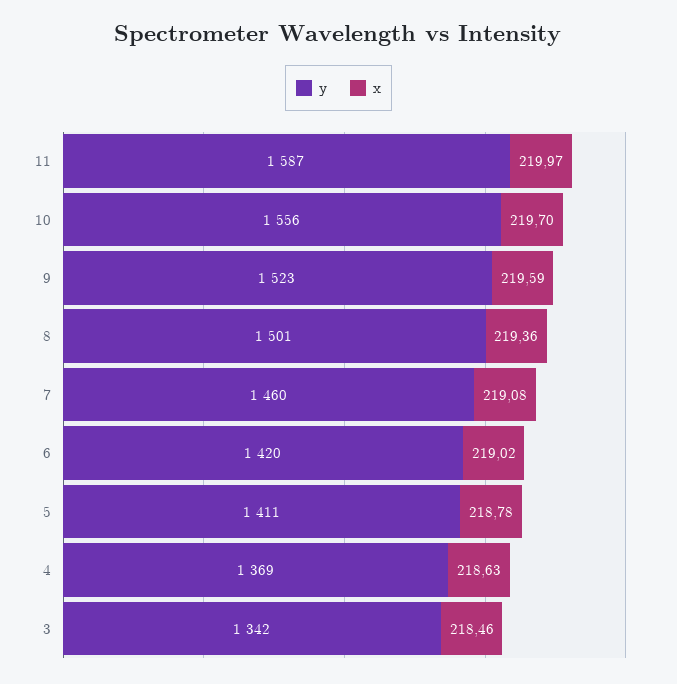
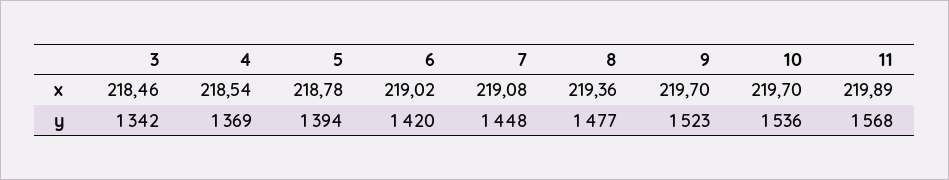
y, 11: 1587 -> 1568
x, 11: 219.97 -> 219.89
y, 10: 1556 -> 1536
x, 9: 219.59 -> 219.7
y, 8: 1501 -> 1477
y, 7: 1460 -> 1448
y, 5: 1411 -> 1394
x, 4: 218.63 -> 218.54

